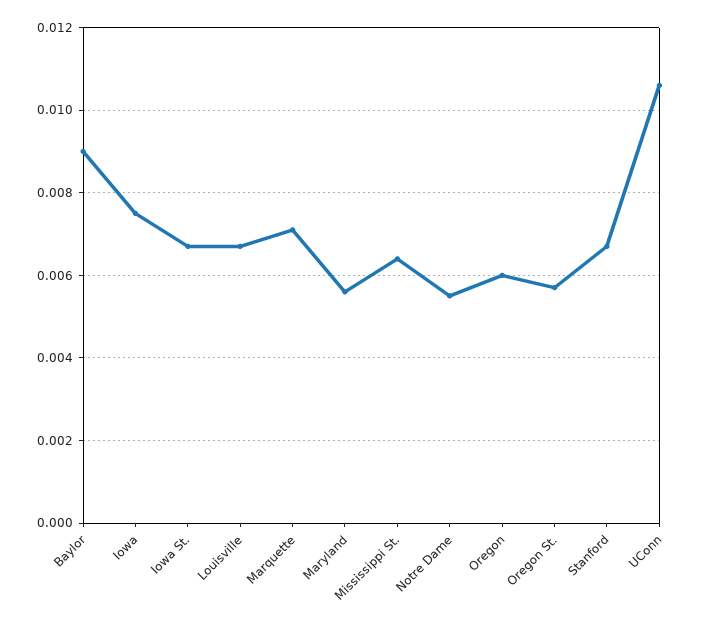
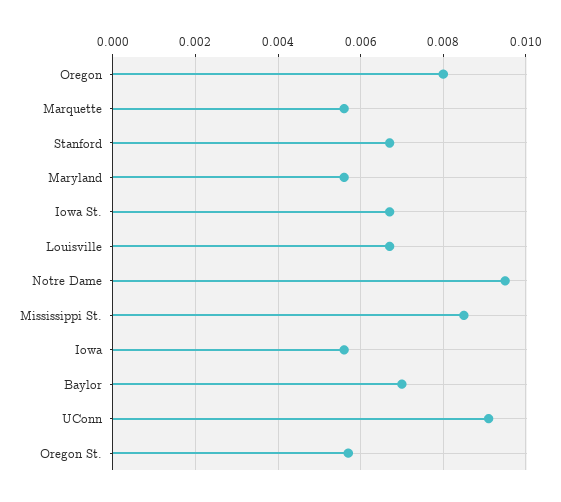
Baylor: 0.009 -> 0.007
Iowa: 0.0075 -> 0.0055
Marquette: 0.007 -> 0.0055
Mississippi St.: 0.0065 -> 0.0085
Notre Dame: 0.0055 -> 0.0095
Oregon: 0.006 -> 0.008
UConn: 0.0105 -> 0.009

